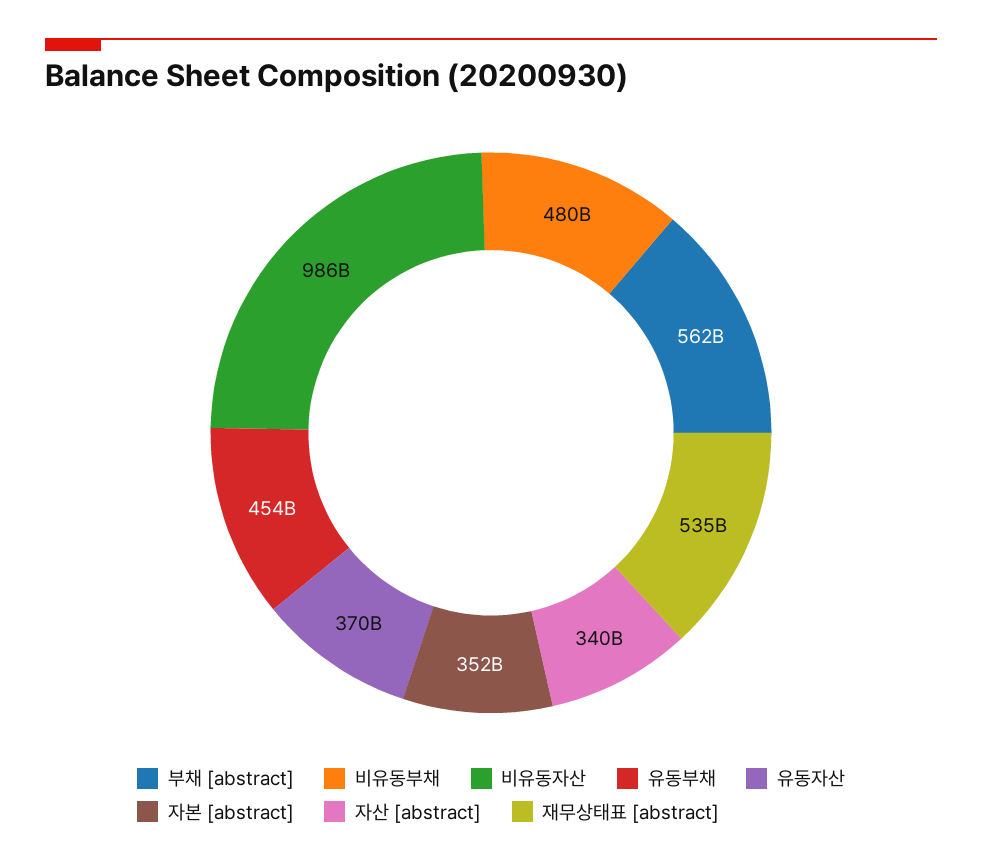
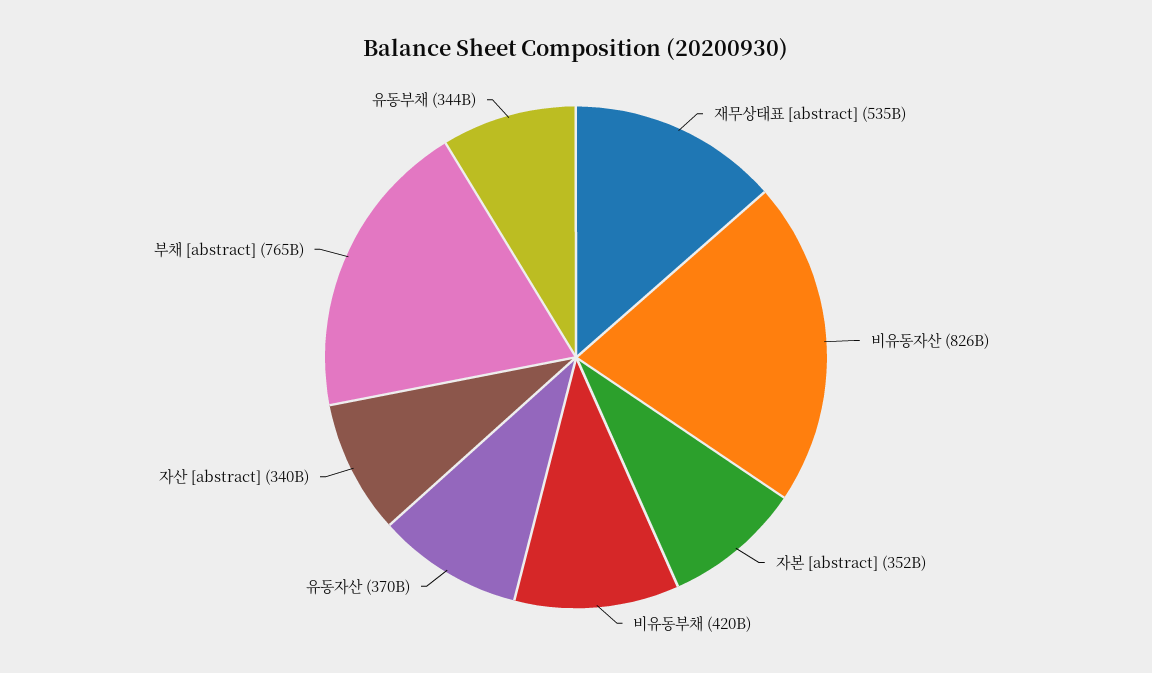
부채 [abstract]: 562000000000 -> 765000000000
비유동부채: 480000000000 -> 420000000000
비유동자산: 986000000000 -> 826000000000
유동부채: 454000000000 -> 344000000000

